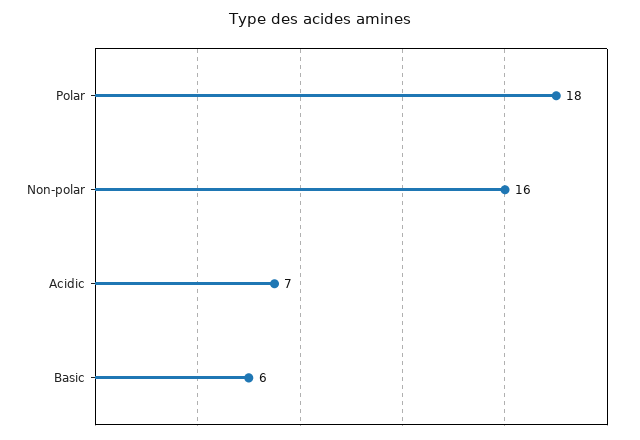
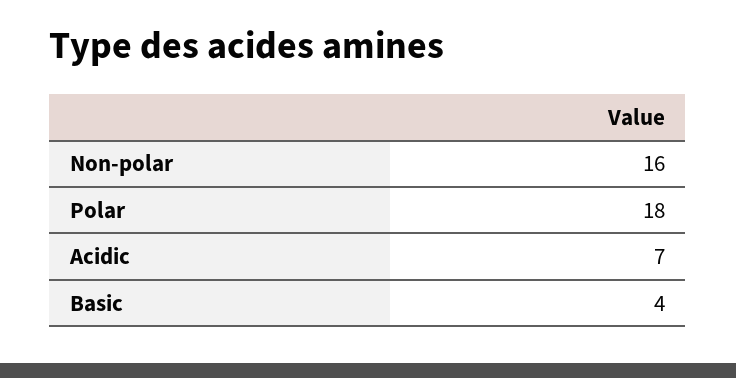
Basic: 6 -> 4

